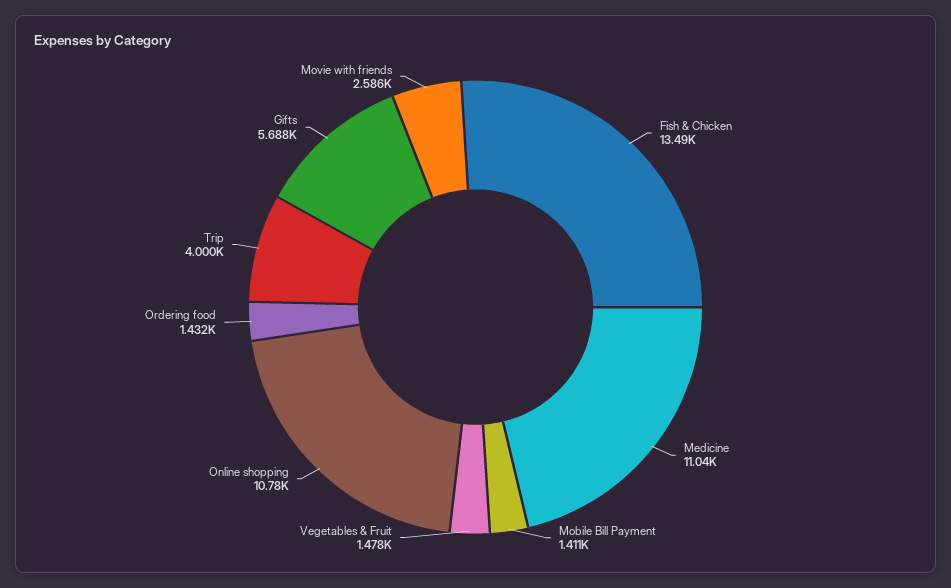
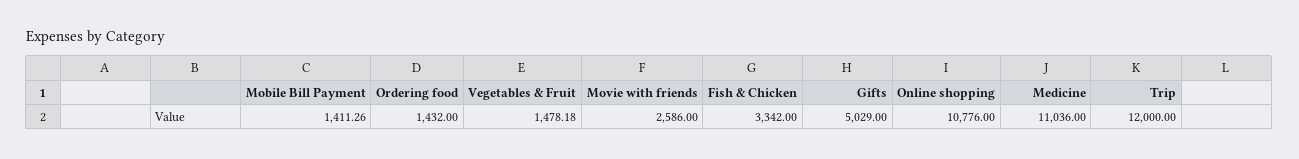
Fish & Chicken: 13490 -> 3342
Trip: 4000 -> 12000
Gifts: 5688 -> 5029

